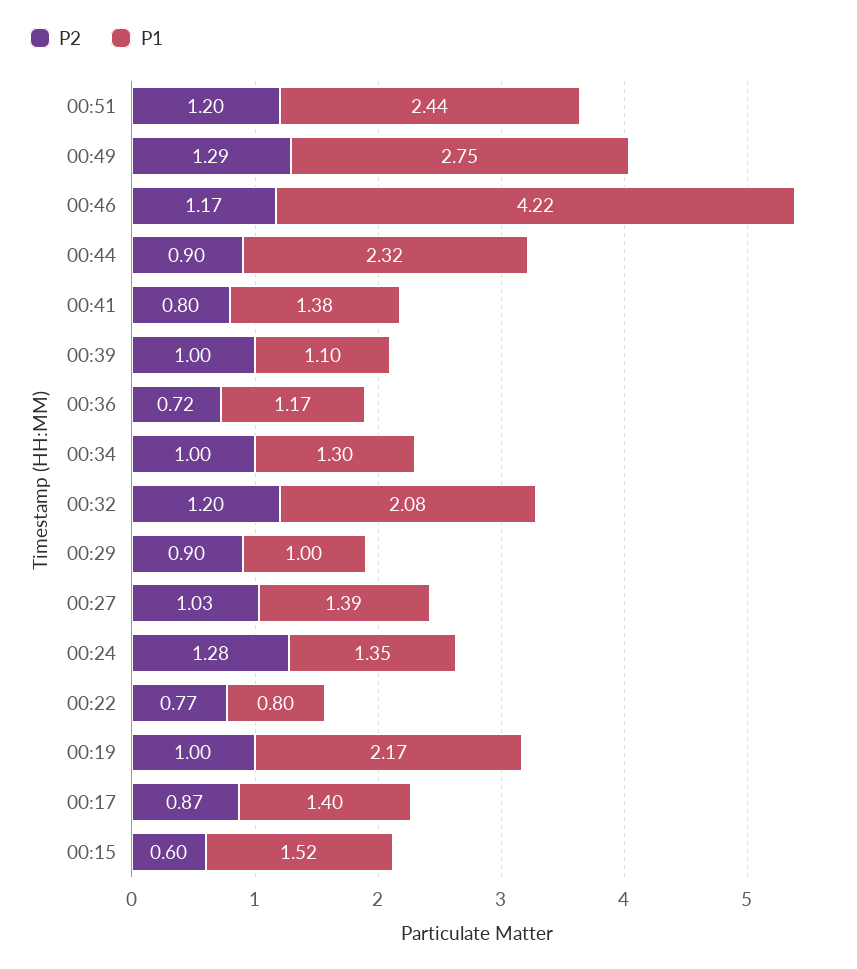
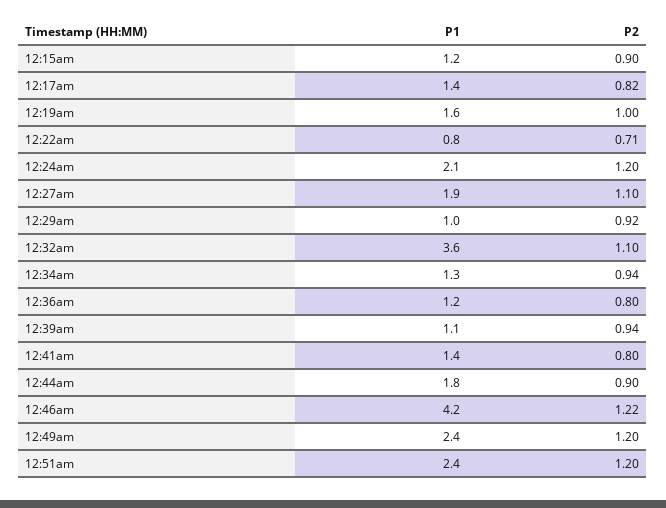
P2, 00:49: 1.29 -> 1.2
P1, 00:49: 2.75 -> 2.4
P2, 00:46: 1.17 -> 1.22
P1, 00:44: 2.32 -> 1.8
P2, 00:39: 1 -> 0.94
P2, 00:36: 0.72 -> 0.8
P2, 00:34: 1 -> 0.94
P2, 00:32: 1.2 -> 1.1
P1, 00:32: 2.08 -> 3.6
P2, 00:29: 0.9 -> 0.92
P2, 00:27: 1.03 -> 1.1
P1, 00:27: 1.39 -> 1.9
P2, 00:24: 1.28 -> 1.2
P1, 00:24: 1.35 -> 2.1
P2, 00:22: 0.77 -> 0.71
P1, 00:19: 2.17 -> 1.6
P2, 00:17: 0.87 -> 0.82
P2, 00:15: 0.6 -> 0.9
P1, 00:15: 1.52 -> 1.2

